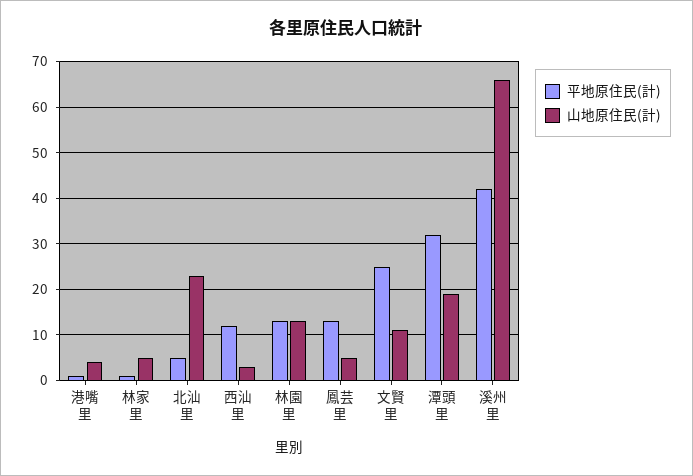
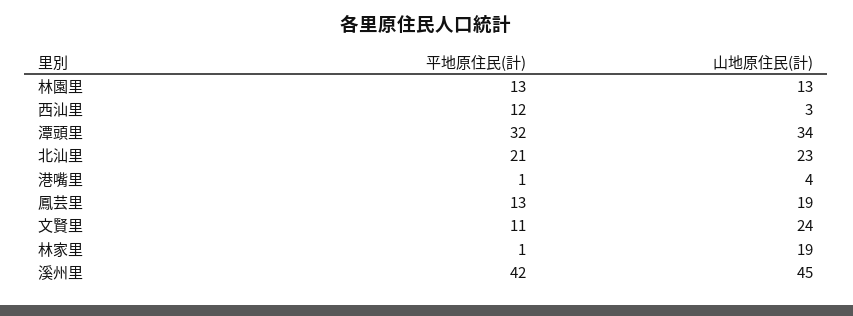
山地原住民(計), 林家里: 5 -> 19
平地原住民(計), 北汕里: 5 -> 21
山地原住民(計), 鳳芸里: 5 -> 19
平地原住民(計), 文賢里: 25 -> 11
山地原住民(計), 文賢里: 10 -> 24
山地原住民(計), 潭頭里: 20 -> 34
山地原住民(計), 溪州里: 65 -> 45

